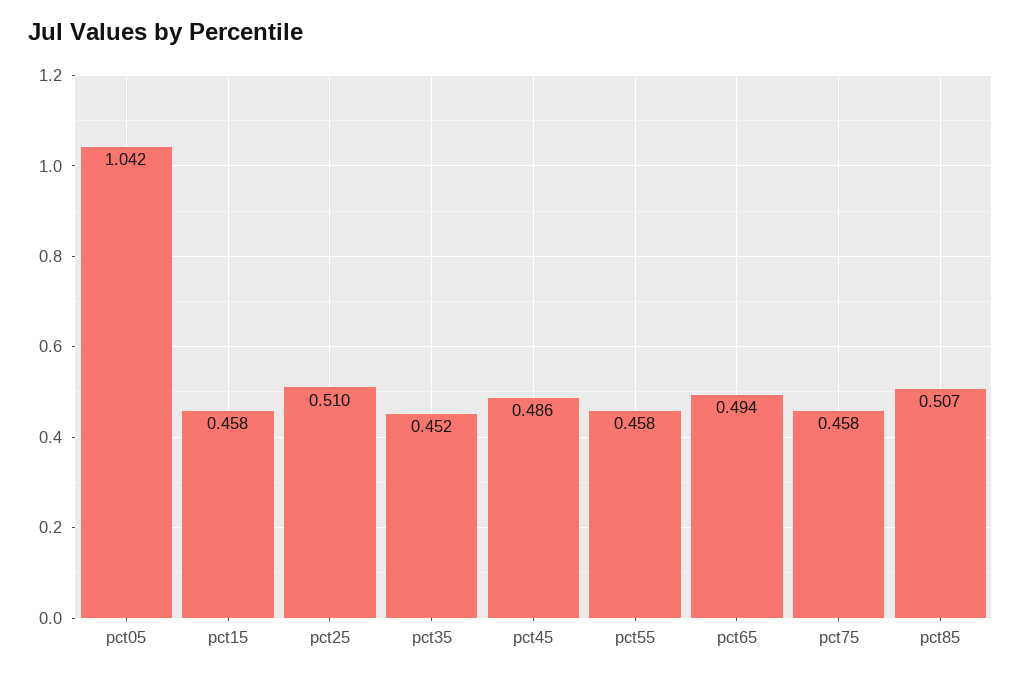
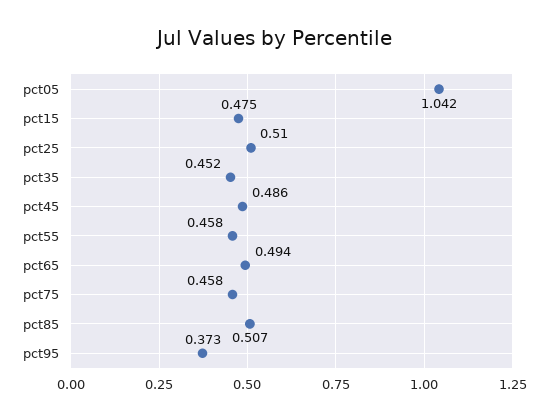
pct15: 0.458 -> 0.475
pct95: none -> 0.373

